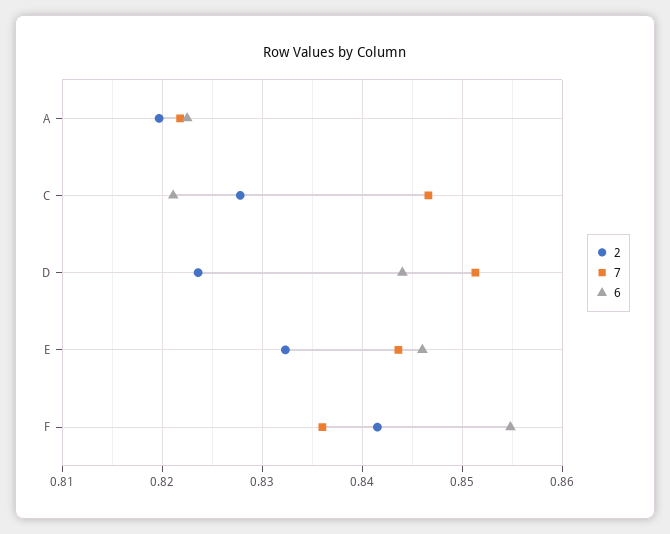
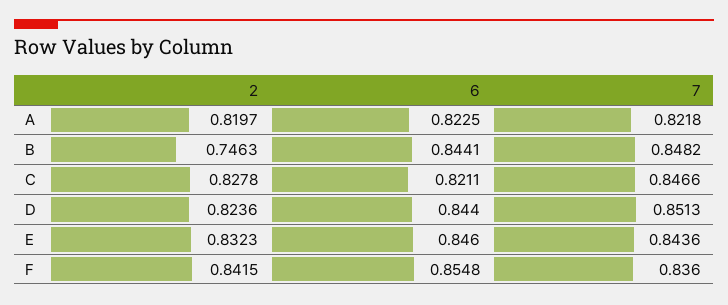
2, B: none -> 0.7463
6, B: none -> 0.8441
7, B: none -> 0.8482

